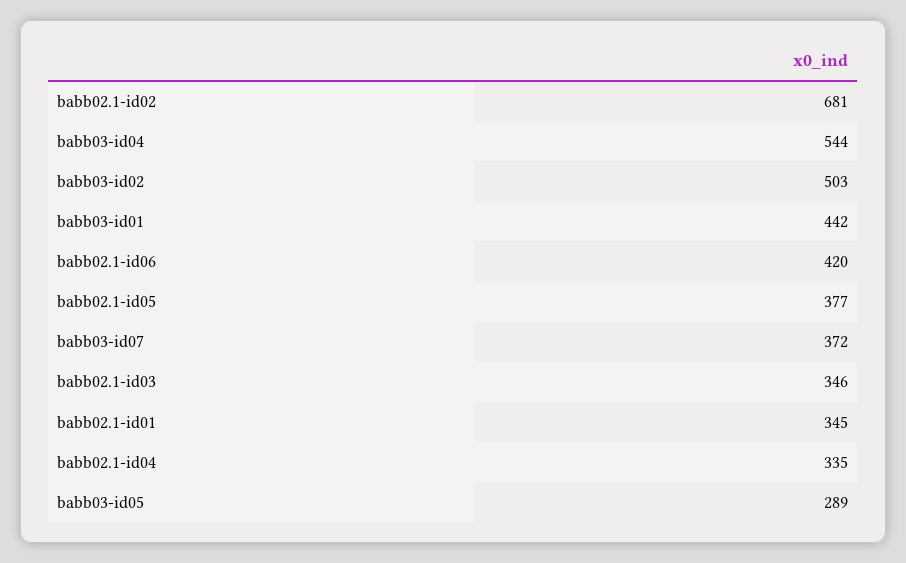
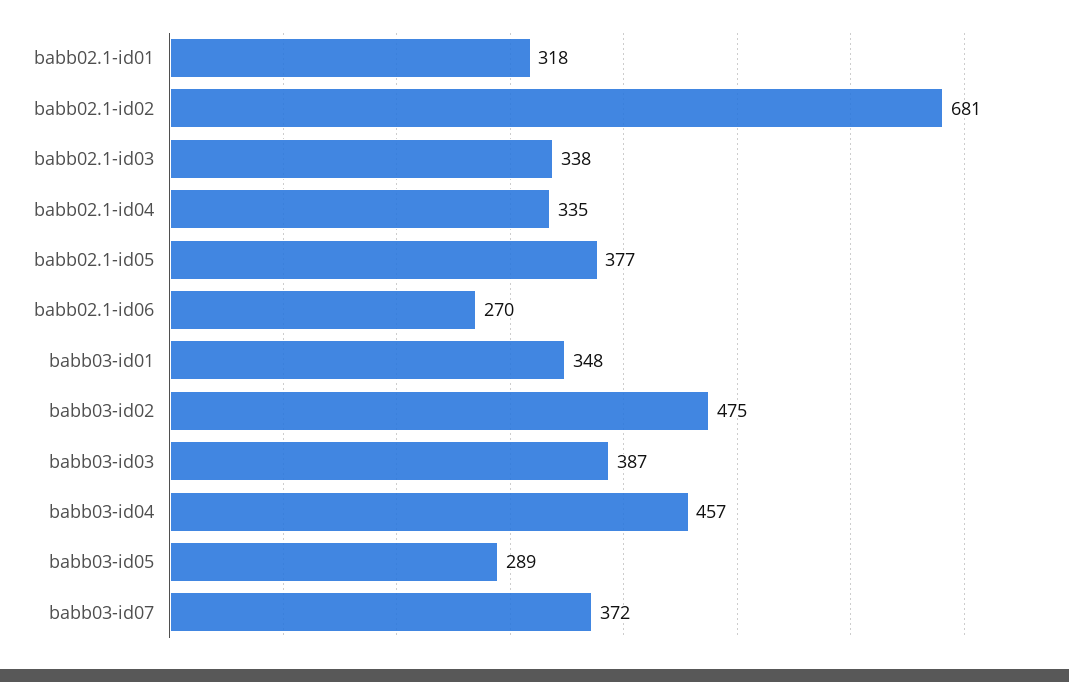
babb03-id04: 544 -> 457
babb03-id02: 503 -> 475
babb03-id01: 442 -> 348
babb02.1-id06: 420 -> 270
babb02.1-id03: 346 -> 338
babb02.1-id01: 345 -> 318
babb03-id03: none -> 387

